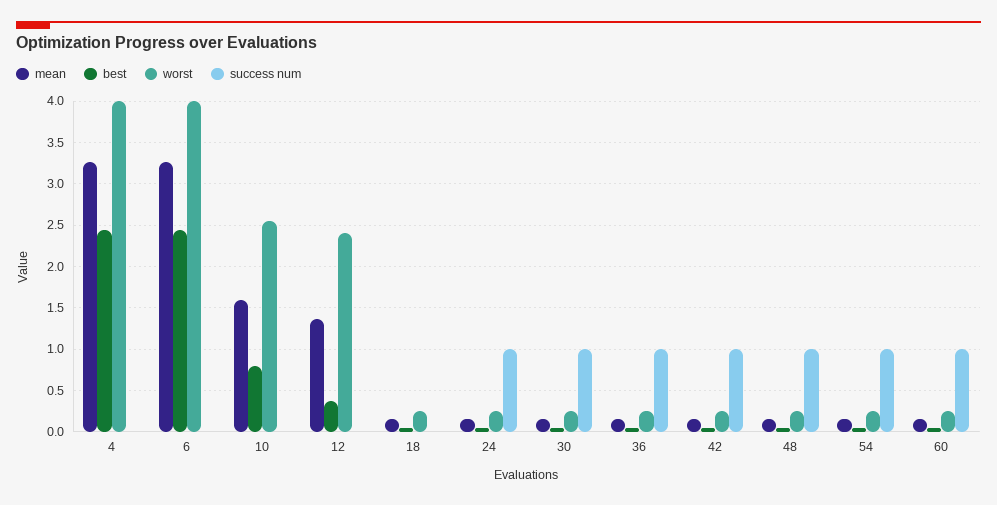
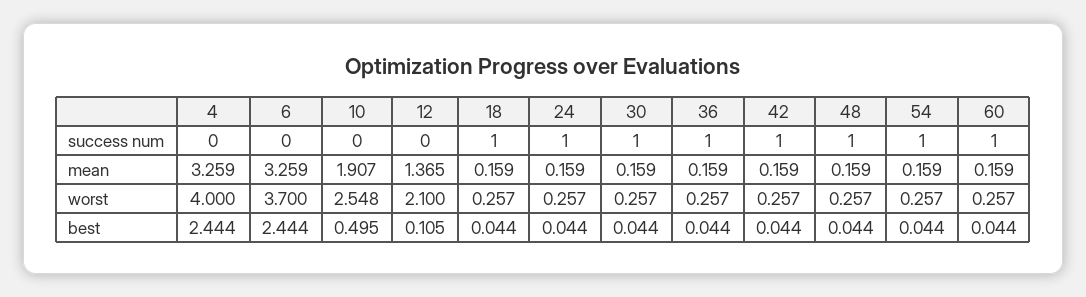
worst, 6: 4 -> 3.7
mean, 10: 1.6 -> 1.907
best, 10: 0.8 -> 0.495
best, 12: 0.4 -> 0.105
worst, 12: 2.4 -> 2.1
success num, 18: 0 -> 1

